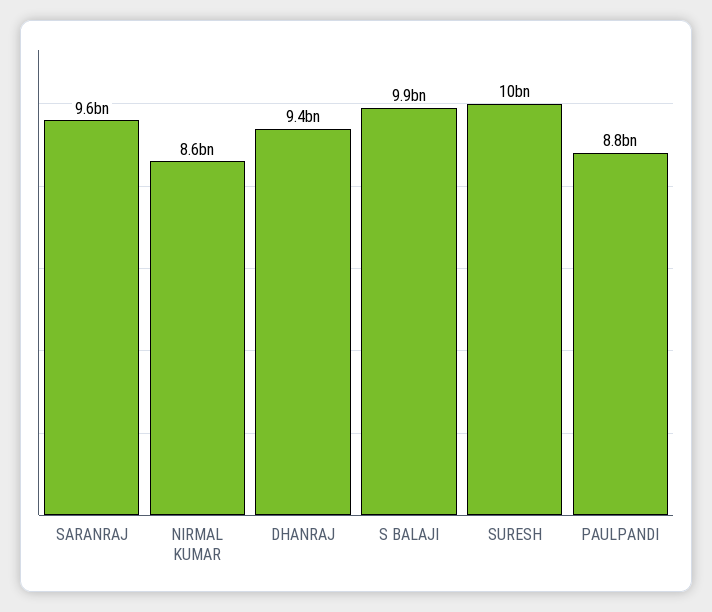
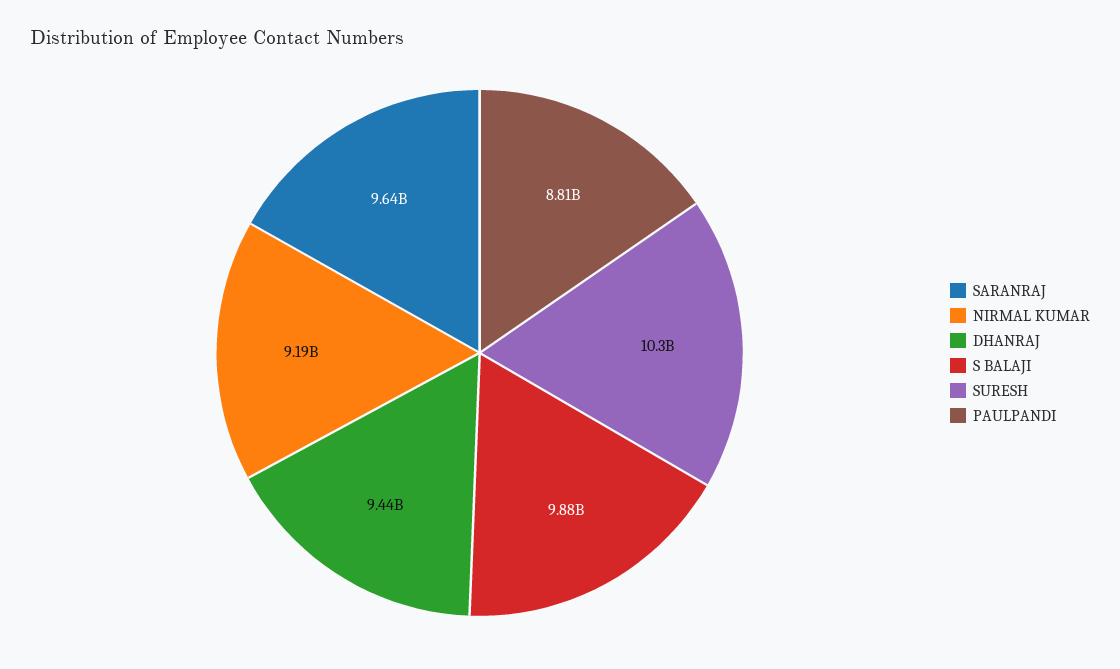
NIRMAL KUMAR: 8600000000 -> 9190000000

